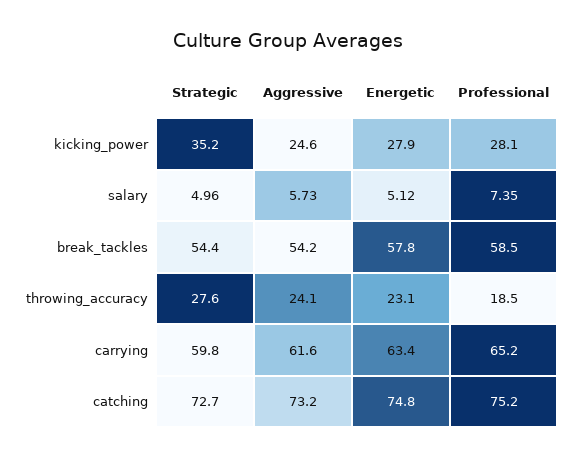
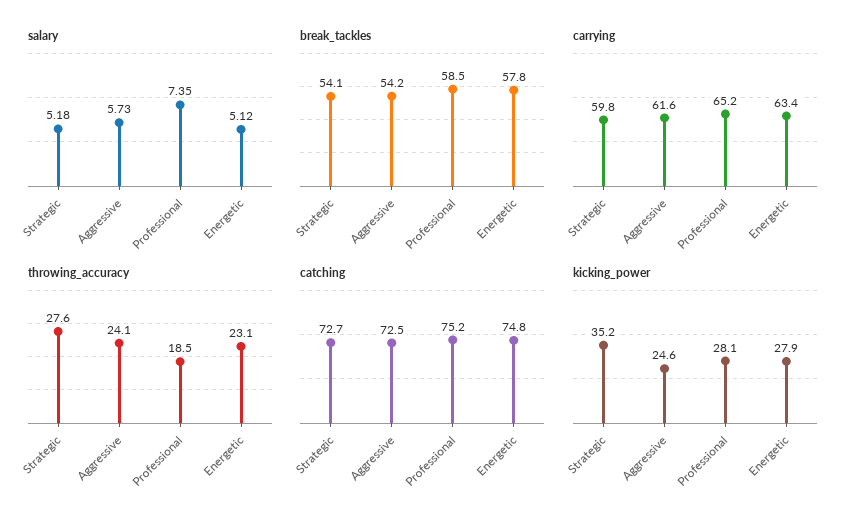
salary, Strategic: 4.96 -> 5.18
break_tackles, Strategic: 54.4 -> 54.1
catching, Aggressive: 73.2 -> 72.5

